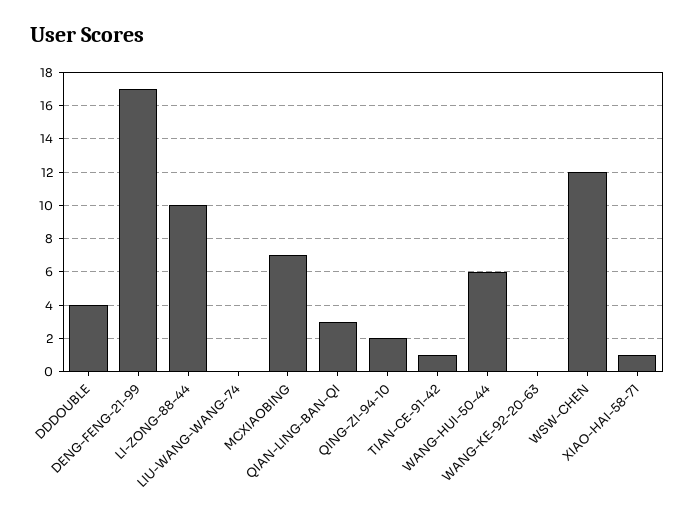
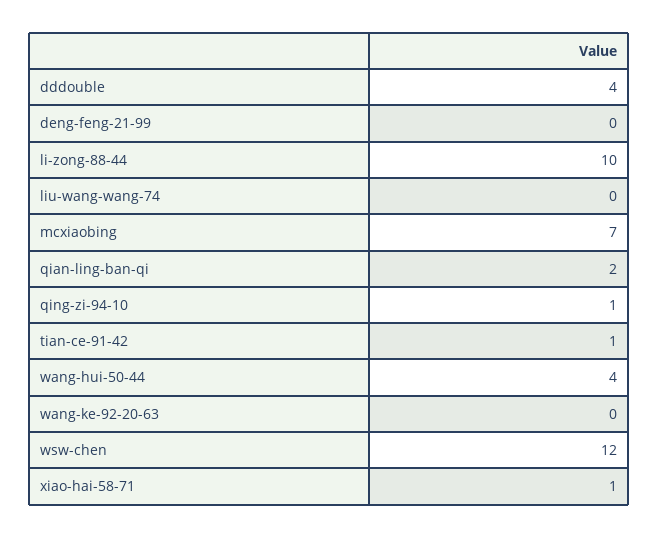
DENG-FENG-21-99: 17 -> 0
QIAN-LING-BAN-QI: 3 -> 2
QING-ZI-94-10: 2 -> 1
WANG-HUI-50-44: 6 -> 4

